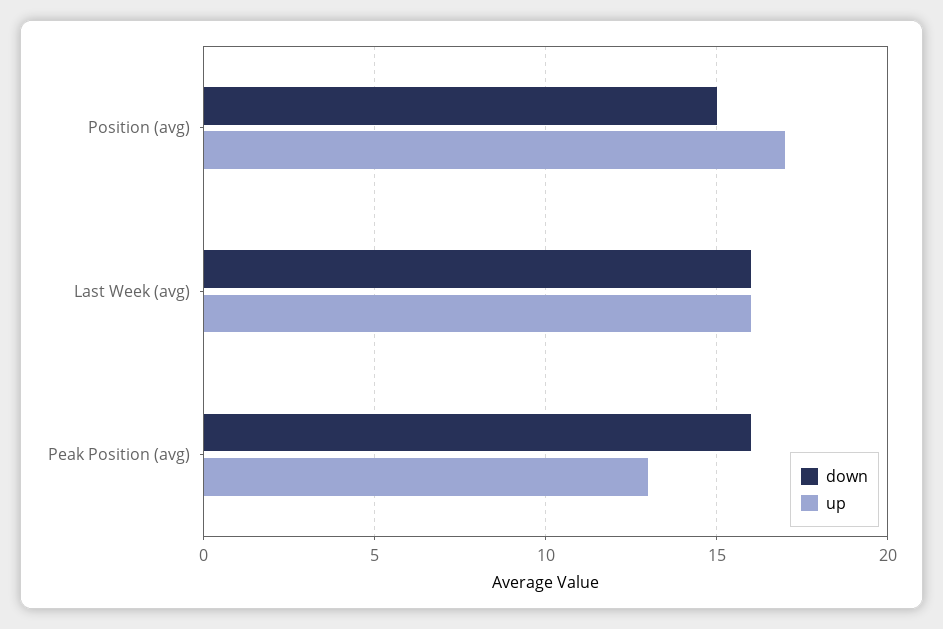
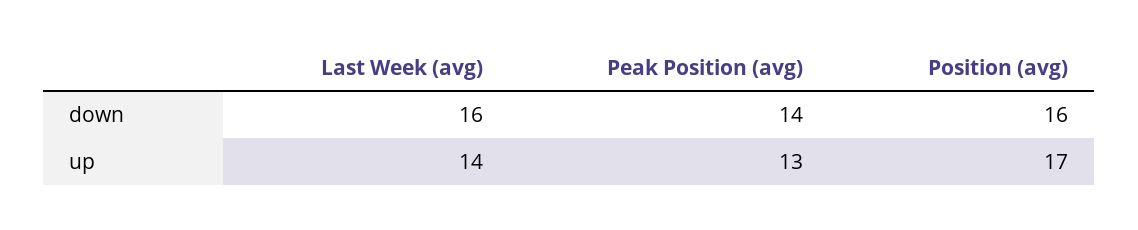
down, Position (avg): 15 -> 16
up, Last Week (avg): 16 -> 14
down, Peak Position (avg): 16 -> 14

